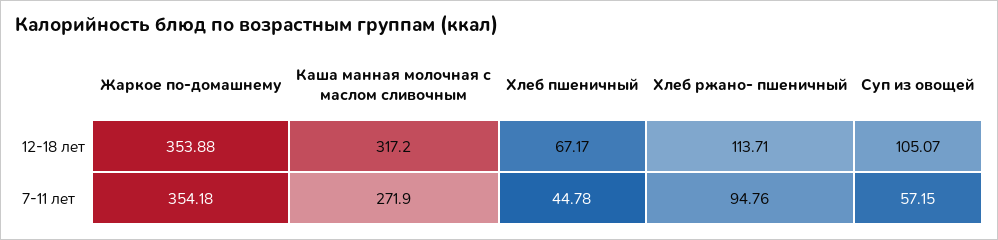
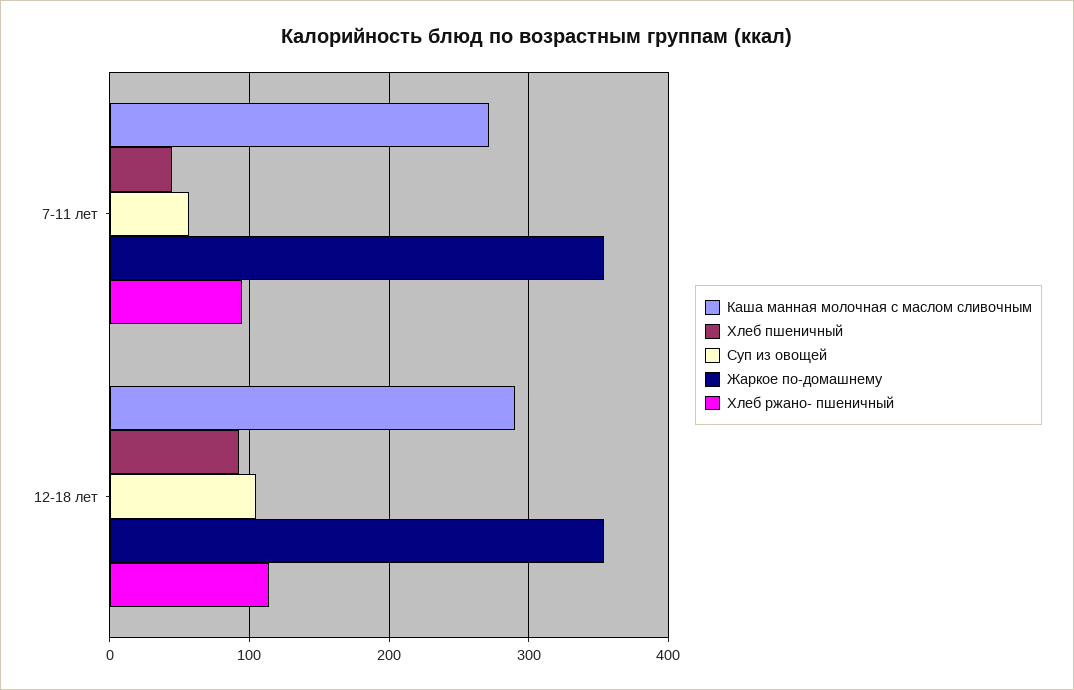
Каша манная молочная с маслом сливочным, 12-18 лет: 317.2 -> 290
Хлеб пшеничный, 12-18 лет: 67.17 -> 90

